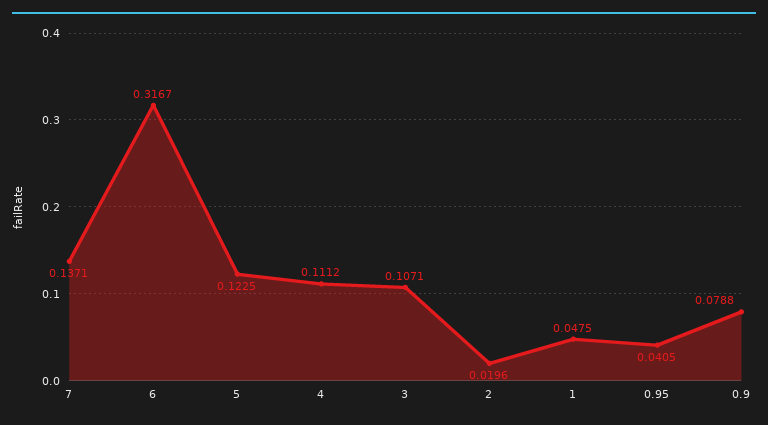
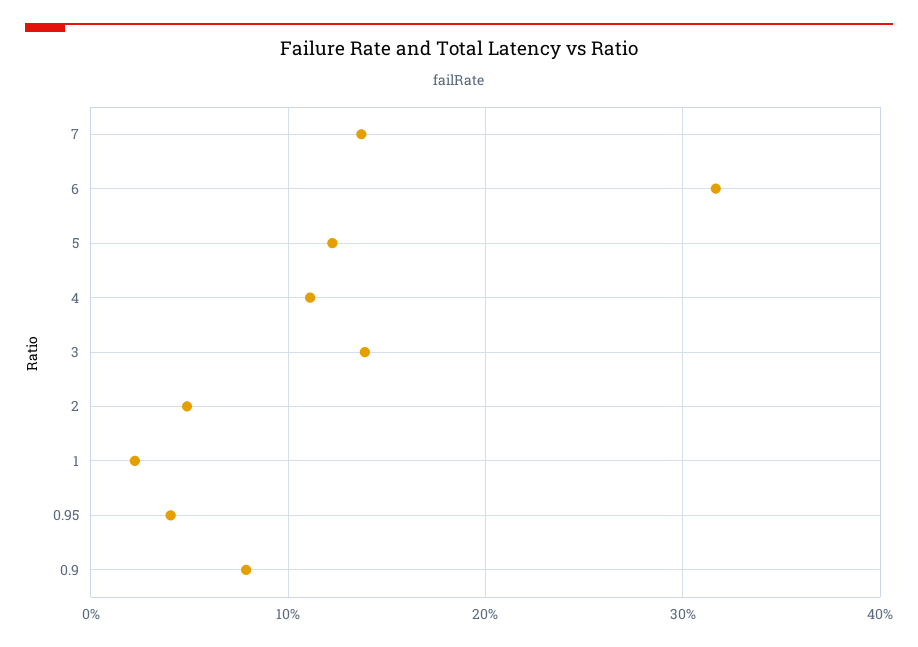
3: 0.1071 -> 0.14
2: 0.0196 -> 0.05
1: 0.0475 -> 0.02

